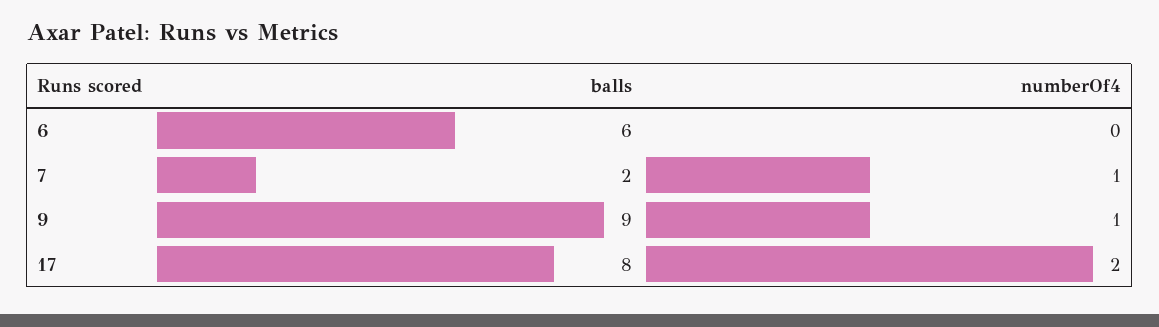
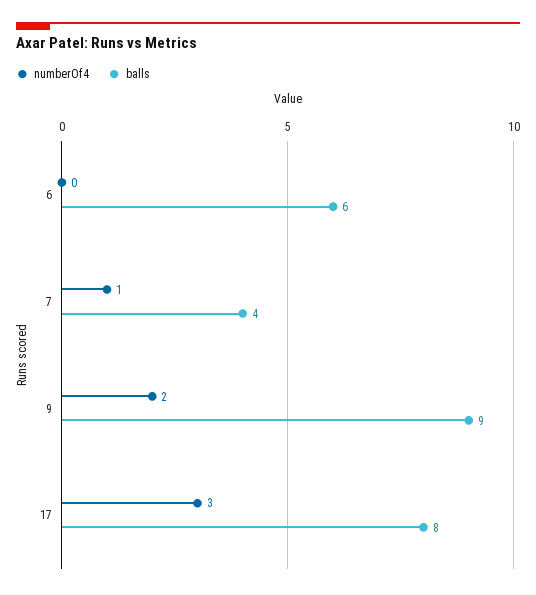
balls, 7: 2 -> 4
numberOf4, 9: 1 -> 2
numberOf4, 17: 2 -> 3

